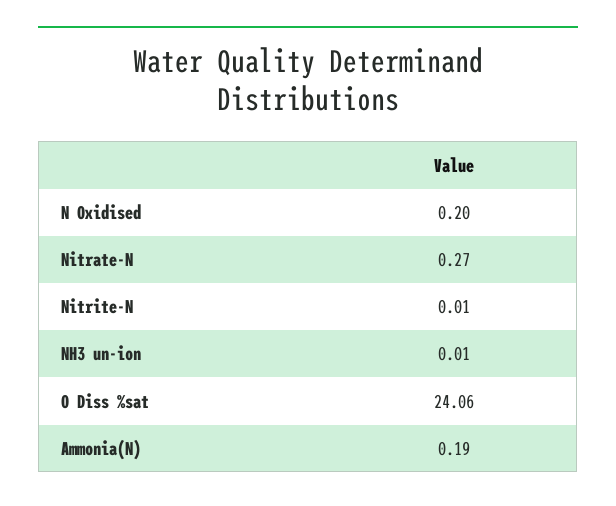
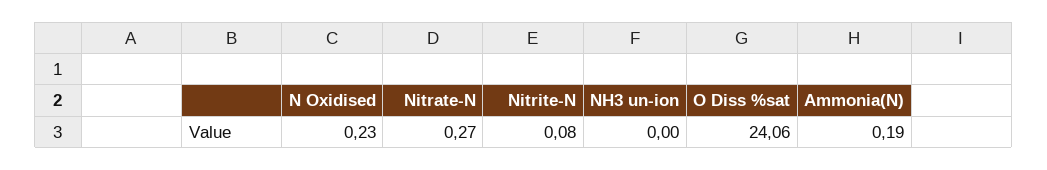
N Oxidised: 0.2 -> 0.23
Nitrite-N: 0.01 -> 0.08
NH3 un-ion: 0.01 -> 0

